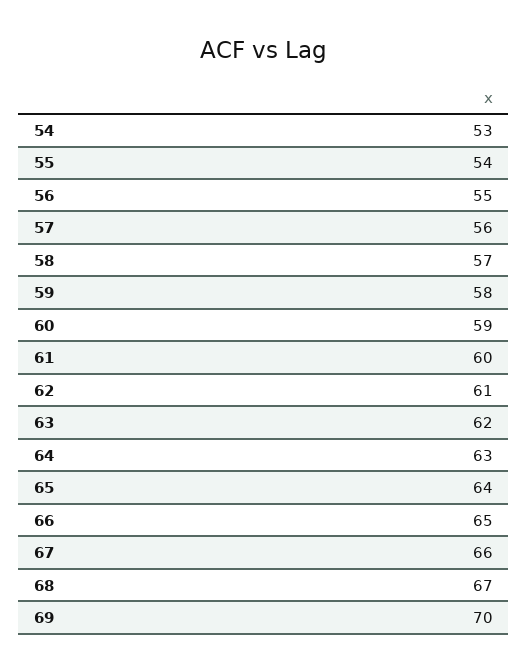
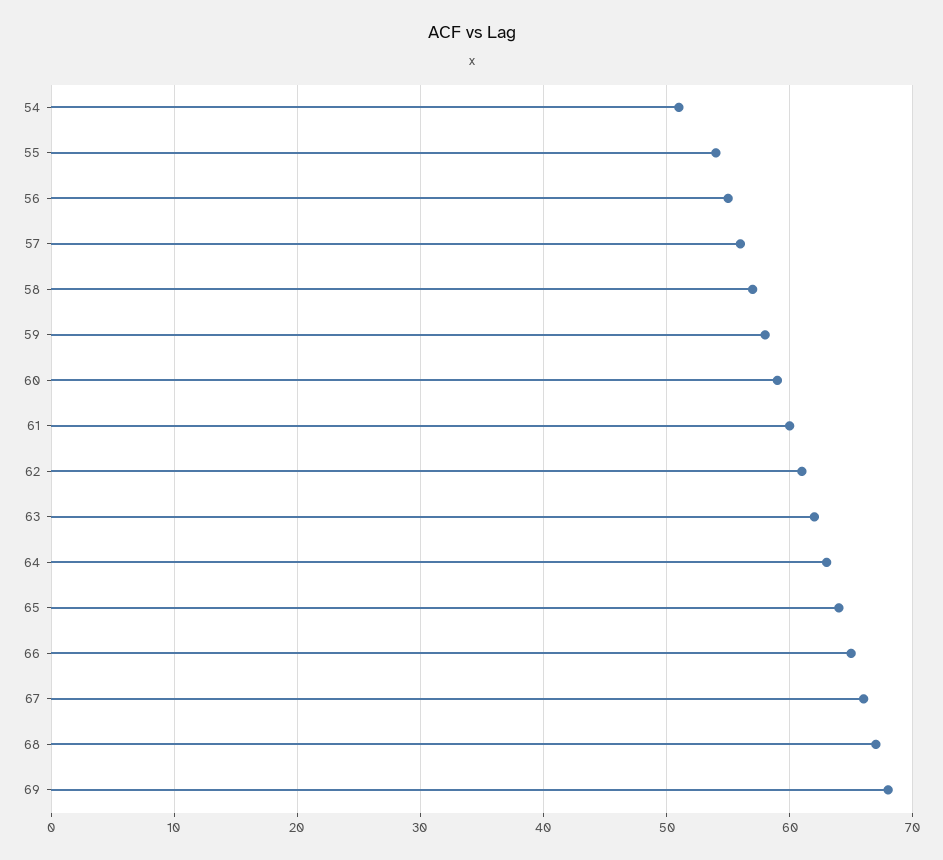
54: 53 -> 51
69: 70 -> 68

